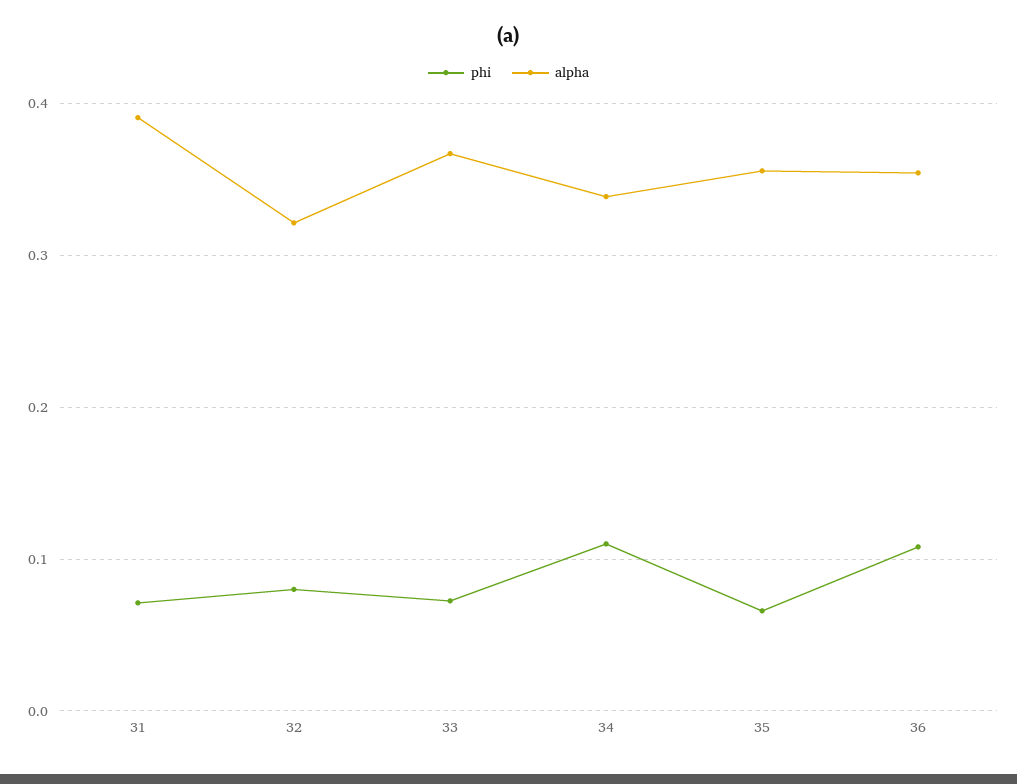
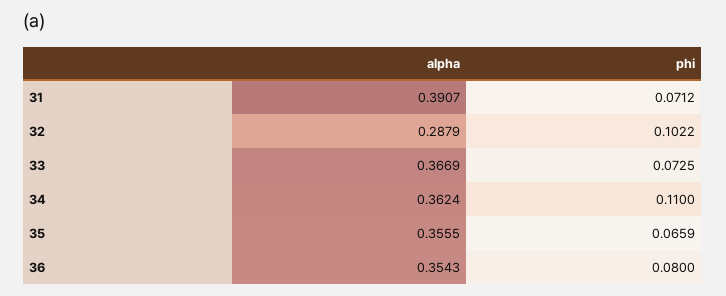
phi, 32: 0.08 -> 0.1022
alpha, 32: 0.32 -> 0.2879
alpha, 34: 0.34 -> 0.3624
phi, 36: 0.11 -> 0.08

